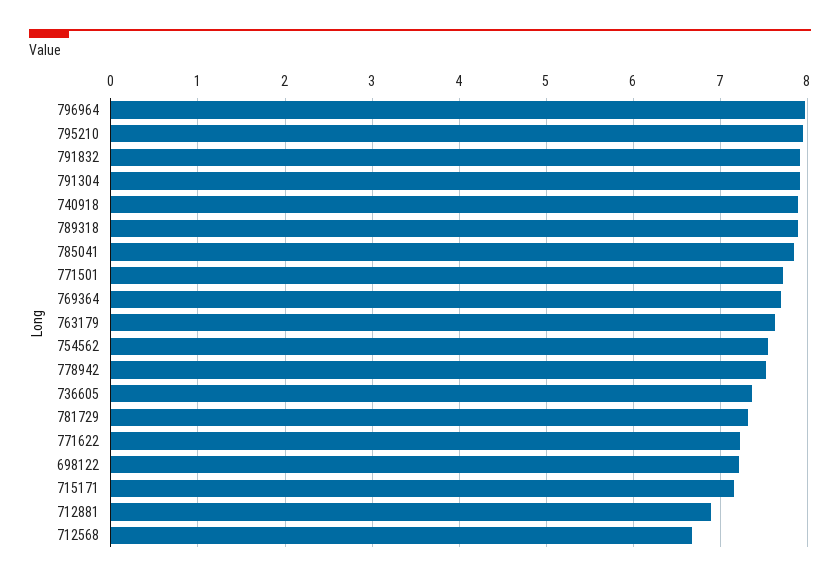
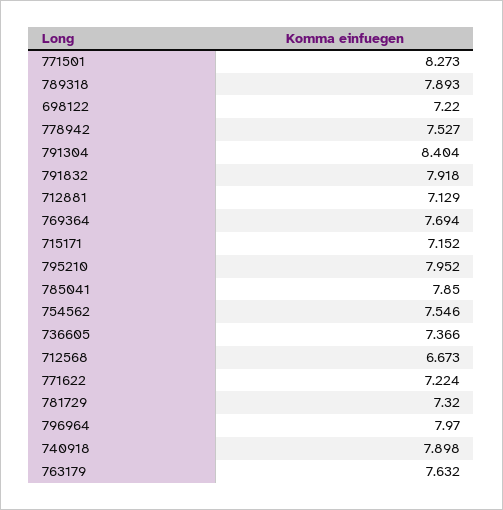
791304: 7.9 -> 8.404
771501: 7.7 -> 8.273
712881: 6.9 -> 7.129

